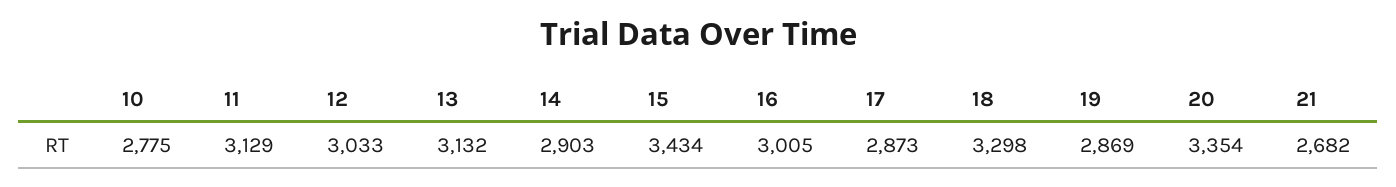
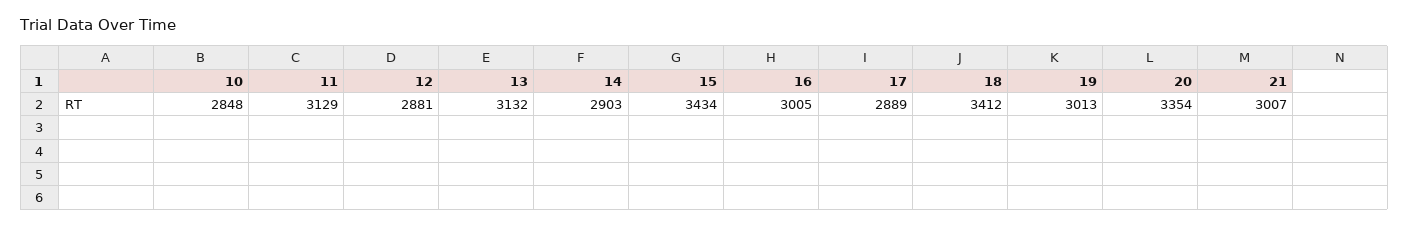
10: 2775 -> 2848
12: 3033 -> 2881
17: 2873 -> 2889
18: 3298 -> 3412
19: 2869 -> 3013
21: 2682 -> 3007

